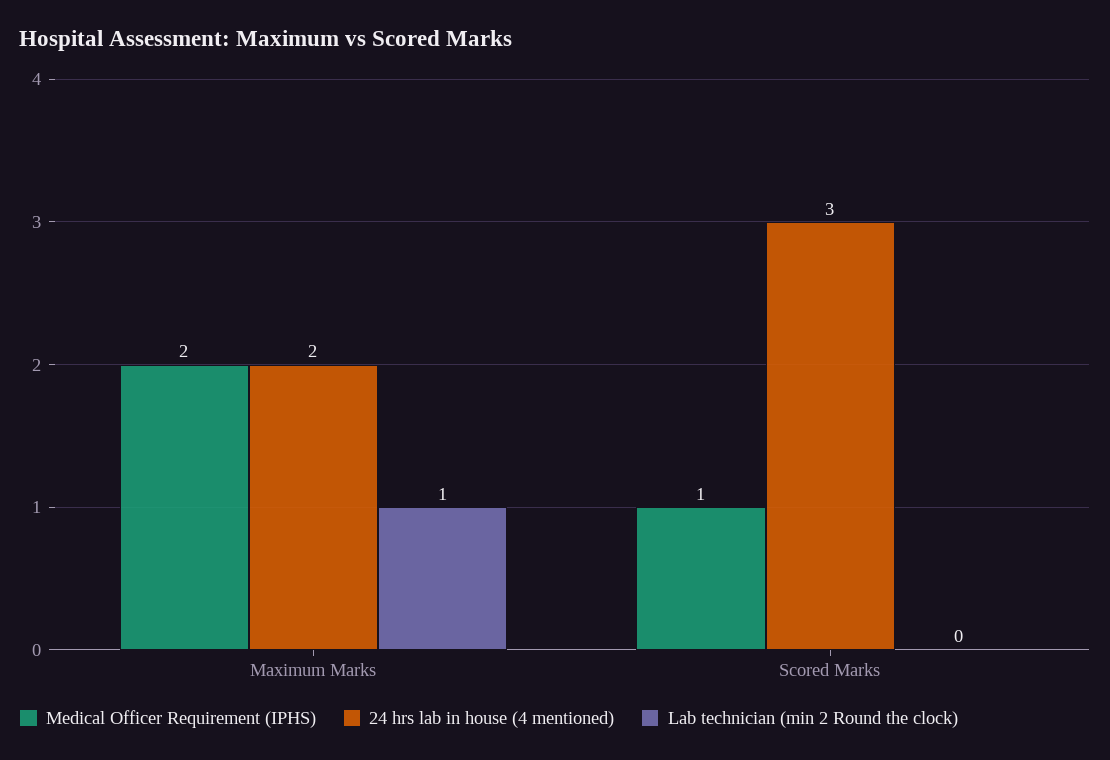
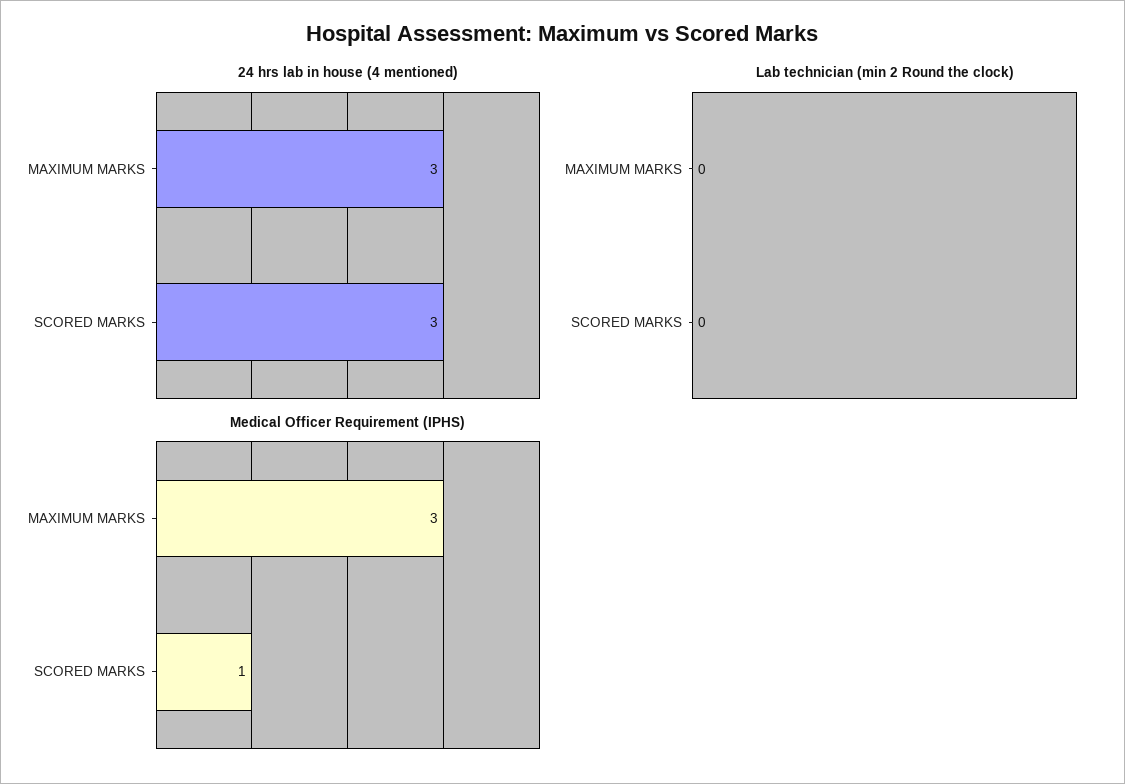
Medical Officer Requirement (IPHS), Maximum Marks: 2 -> 3
24 hrs lab in house (4 mentioned), Maximum Marks: 2 -> 3
Lab technician (min 2 Round the clock), Maximum Marks: 1 -> 0

